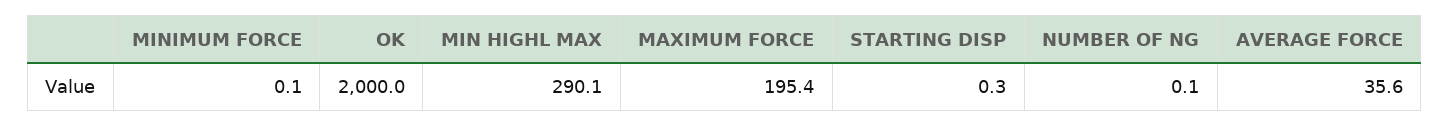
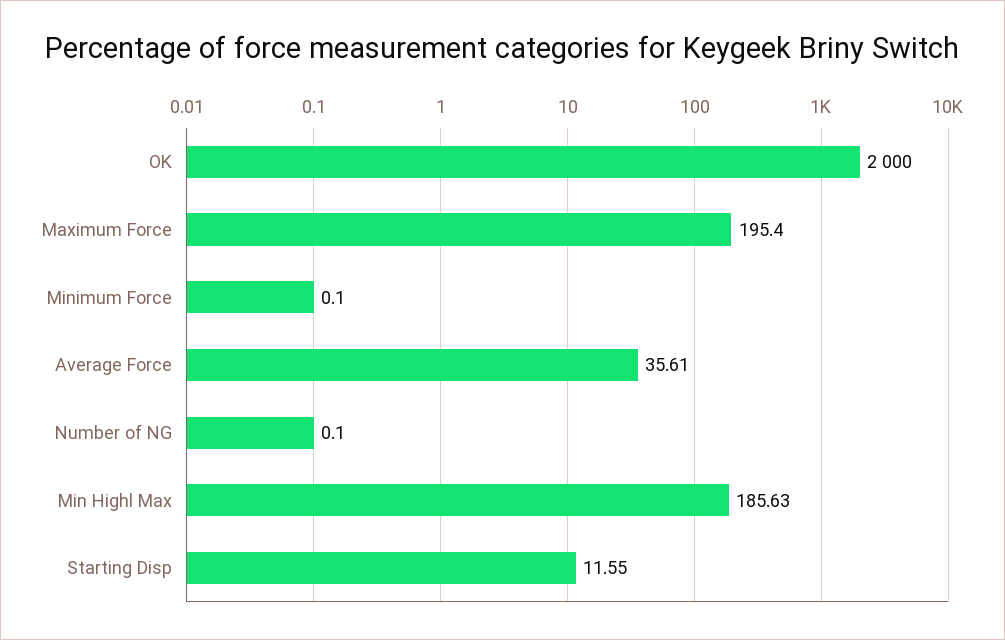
MIN HIGHL MAX: 290.1 -> 185.63
STARTING DISP: 0.3 -> 11.55

